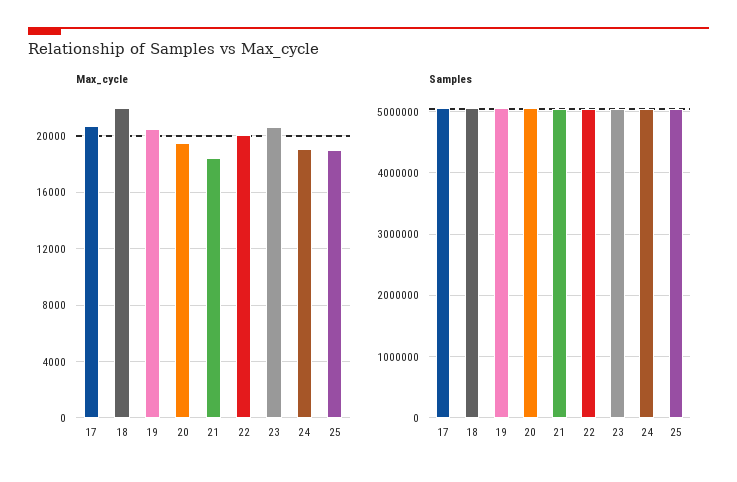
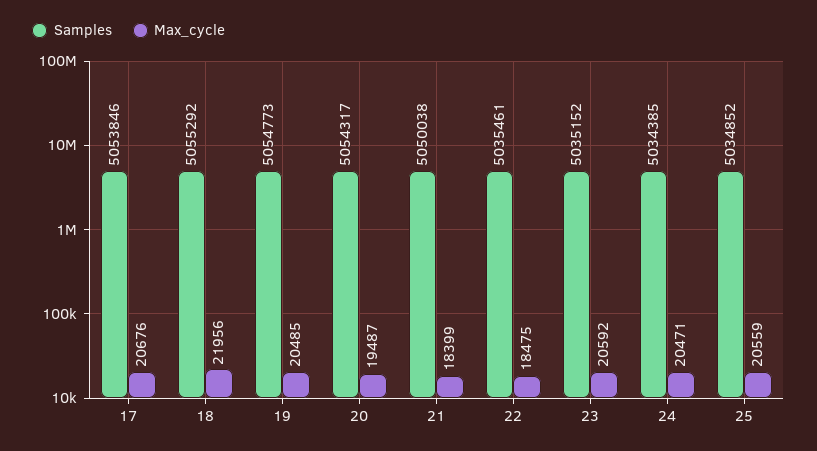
Max_cycle, 22: 20000 -> 18475
Max_cycle, 24: 19000 -> 20471
Max_cycle, 25: 19000 -> 20559

